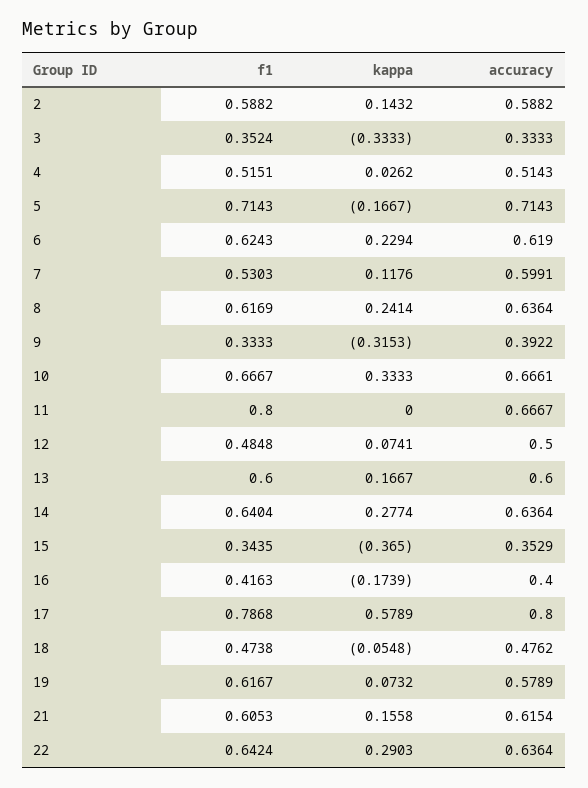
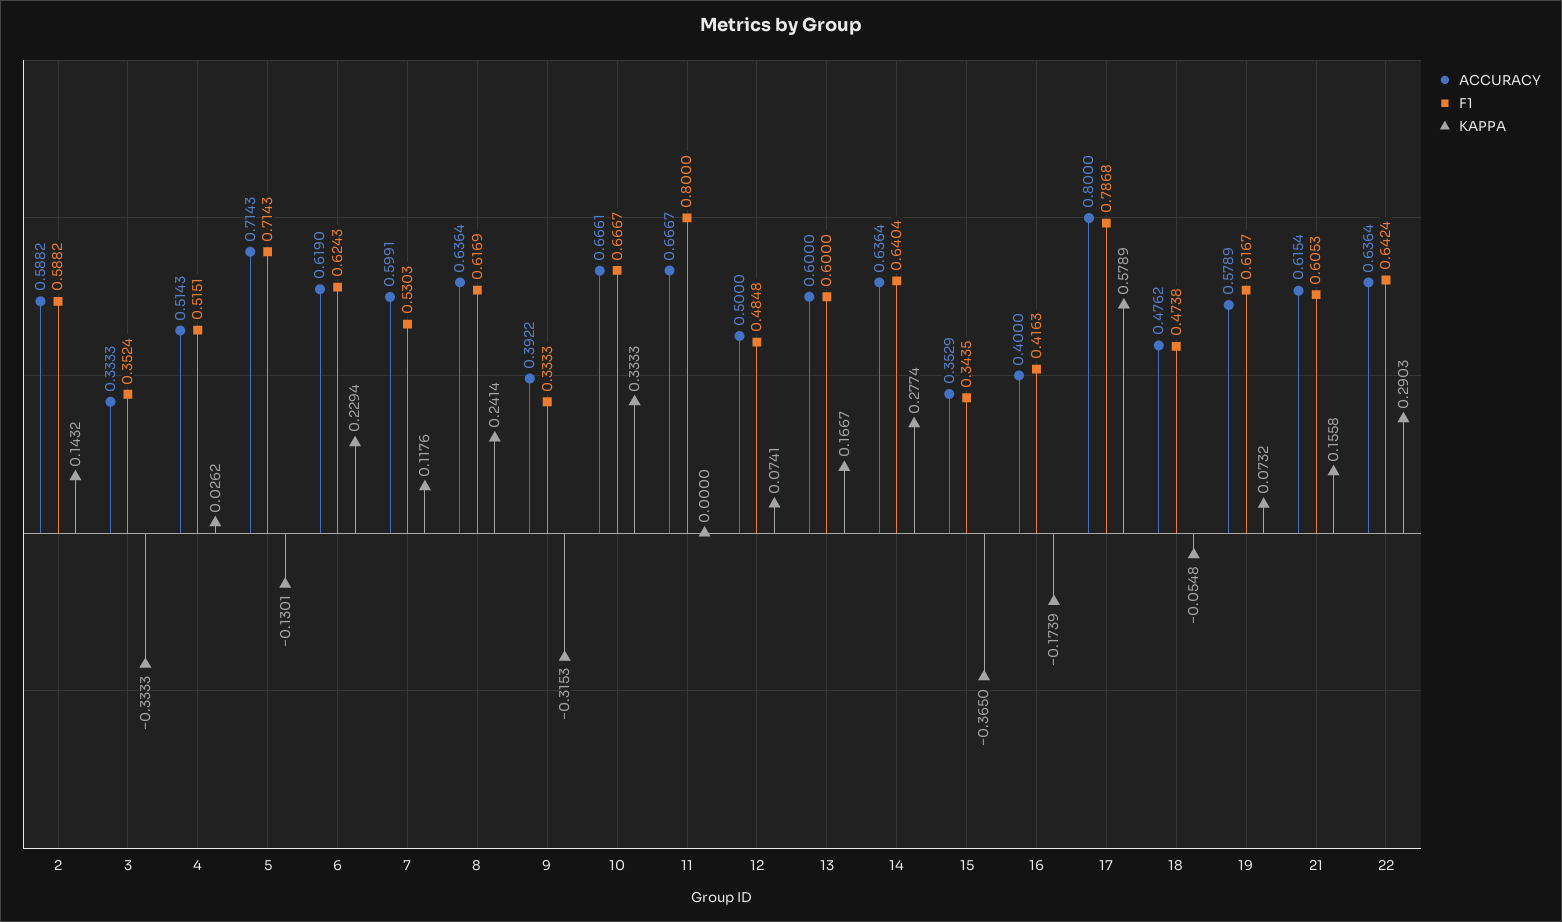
kappa, 5: -0.1667 -> -0.1301

